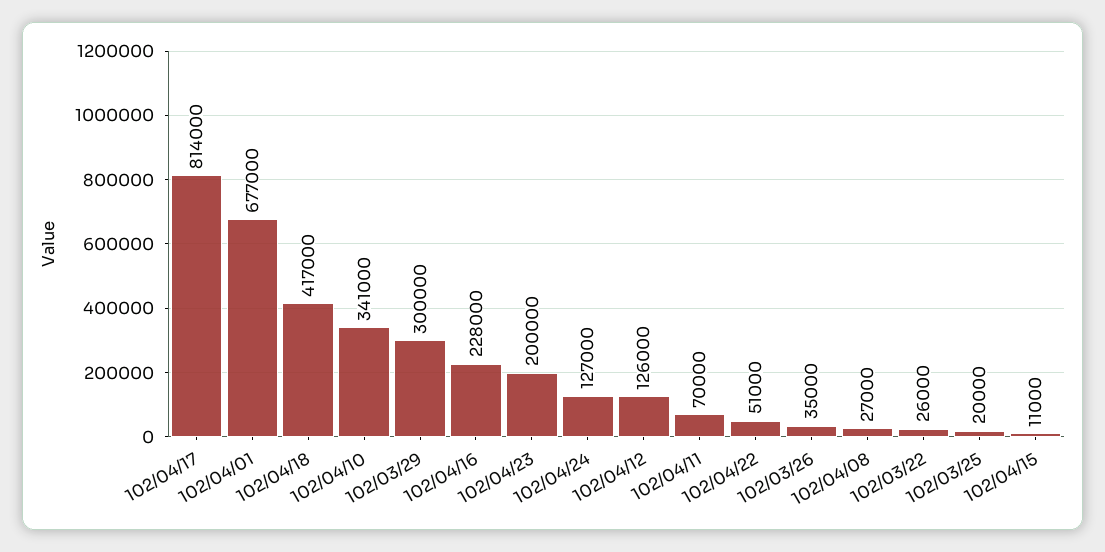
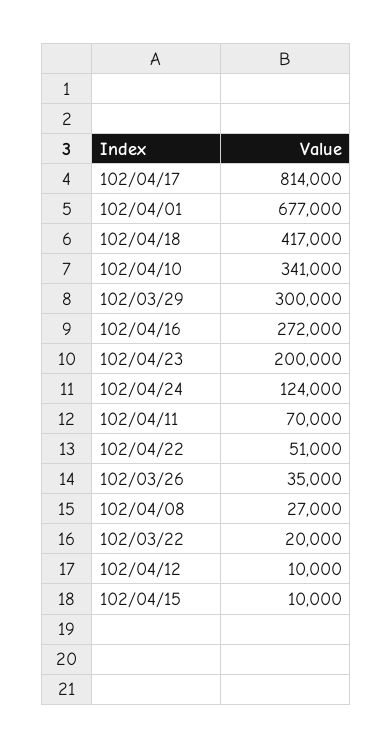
102/04/16: 228000 -> 272000
102/04/24: 127000 -> 124000
102/04/12: 126000 -> 10000
102/03/22: 26000 -> 20000
102/03/25: 20000 -> none
102/04/15: 11000 -> 10000

